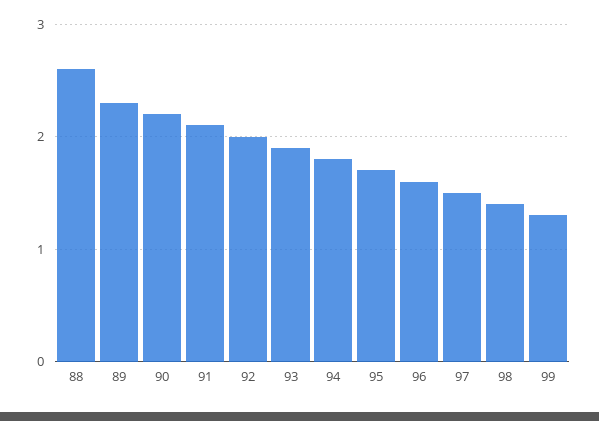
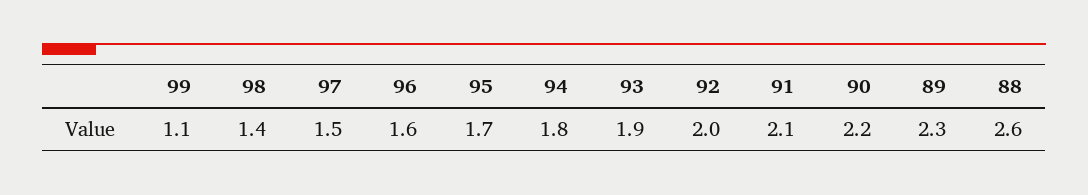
99: 1.3 -> 1.1

